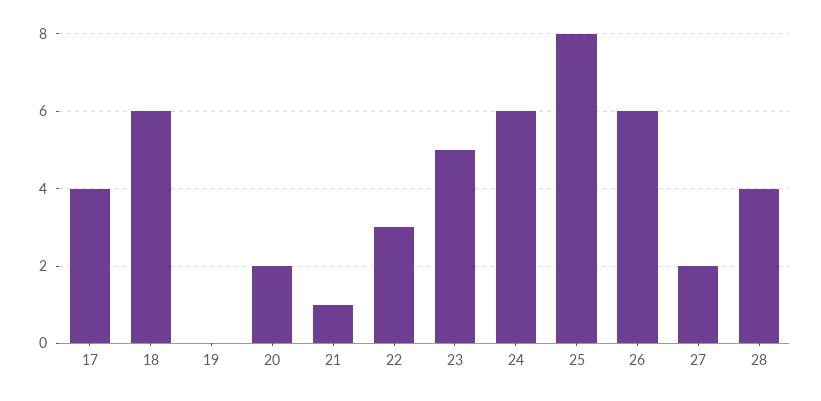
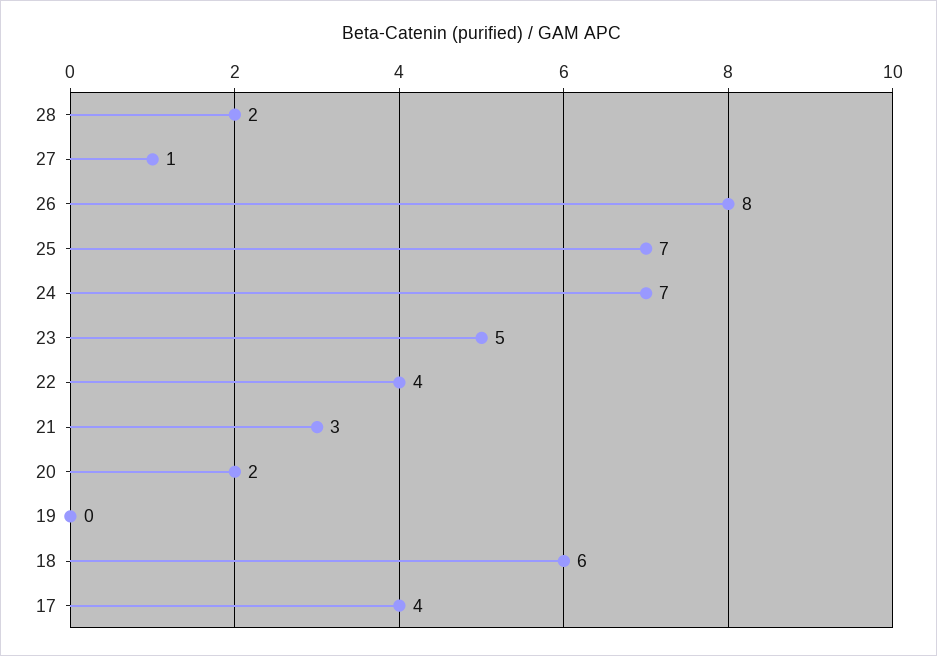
21: 1 -> 3
22: 3 -> 4
24: 6 -> 7
25: 8 -> 7
26: 6 -> 8
27: 2 -> 1
28: 4 -> 2

